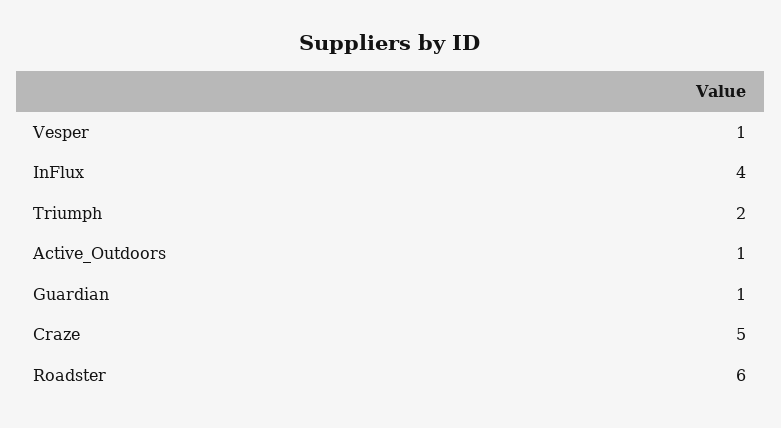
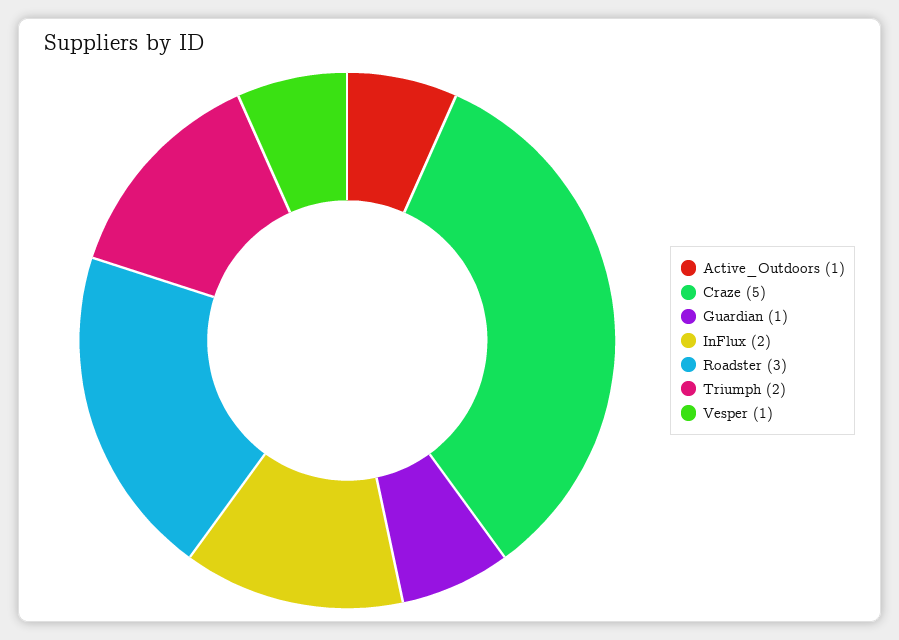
InFlux: 4 -> 2
Roadster: 6 -> 3

